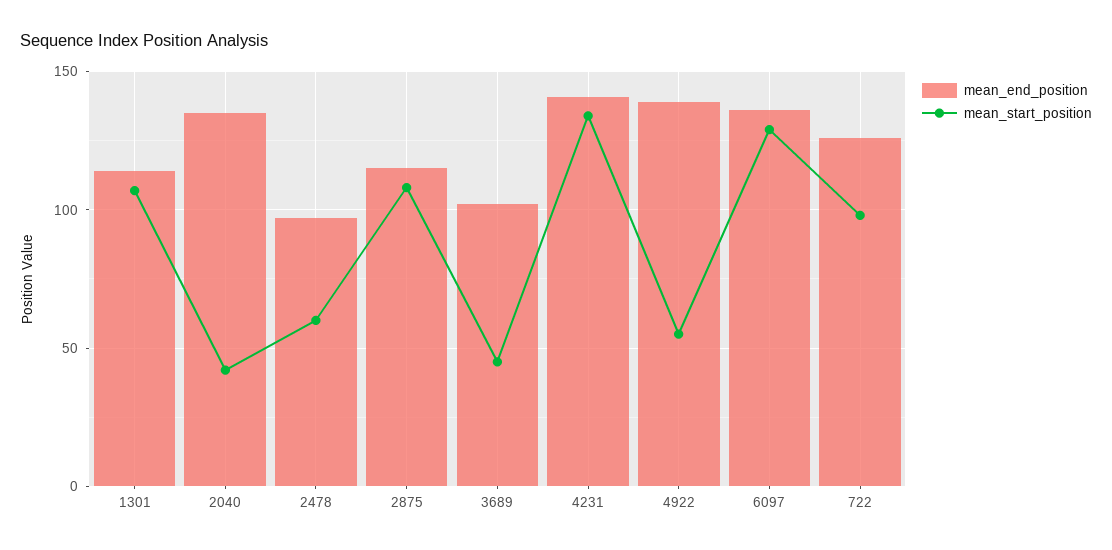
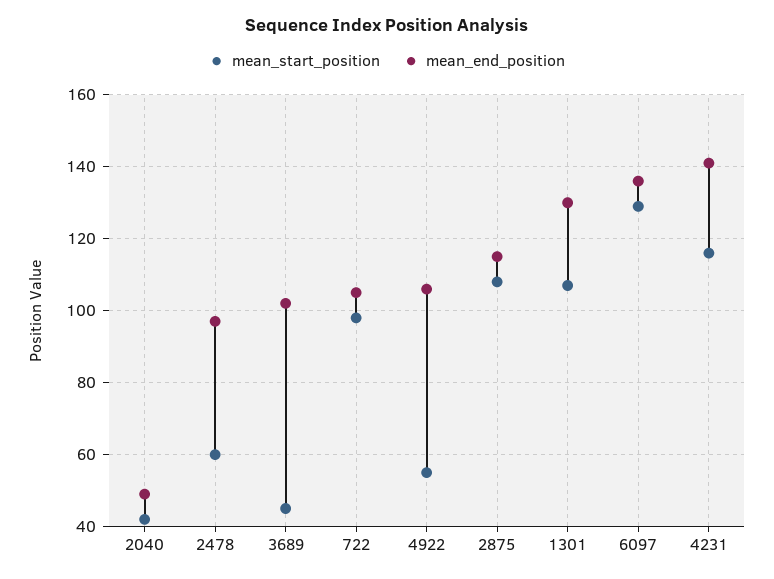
mean_end_position, 1301: 115 -> 130
mean_end_position, 2040: 135 -> 50
mean_start_position, 4231: 135 -> 115
mean_end_position, 4922: 140 -> 105
mean_end_position, 722: 125 -> 105

